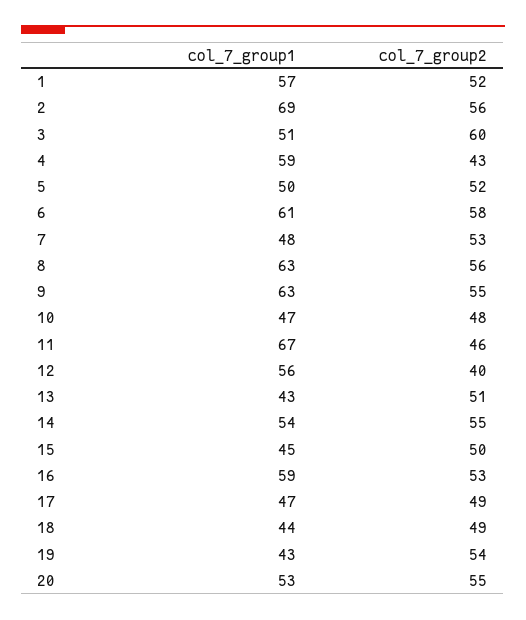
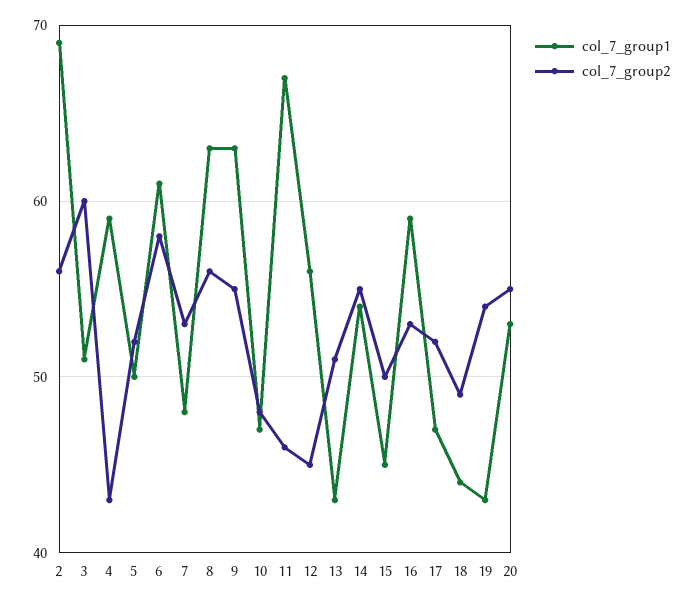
col_7_group1, 1: 57 -> none
col_7_group2, 1: 52 -> none
col_7_group2, 12: 40 -> 45
col_7_group2, 17: 49 -> 52

